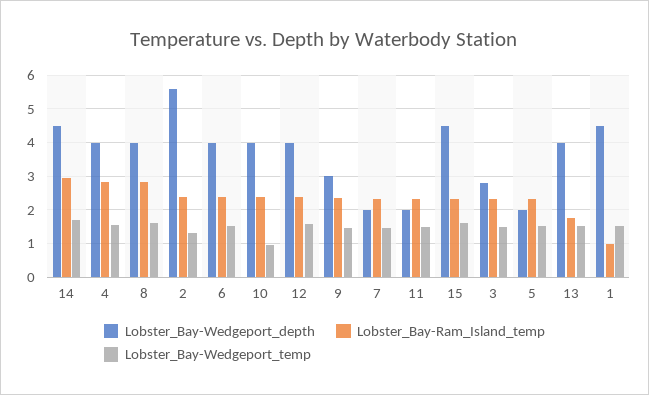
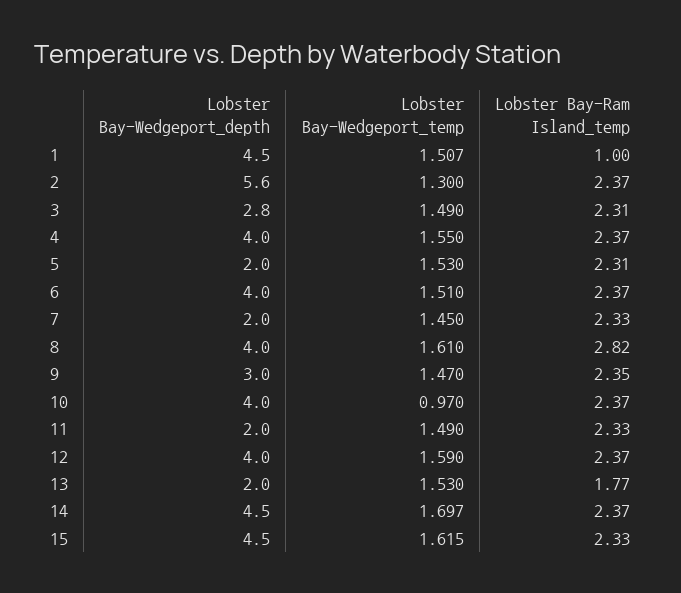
Lobster_Bay-Ram_Island_temp, 14: 3 -> 2.37
Lobster_Bay-Ram_Island_temp, 4: 2.8 -> 2.37
Lobster_Bay-Wedgeport_depth, 13: 4 -> 2

